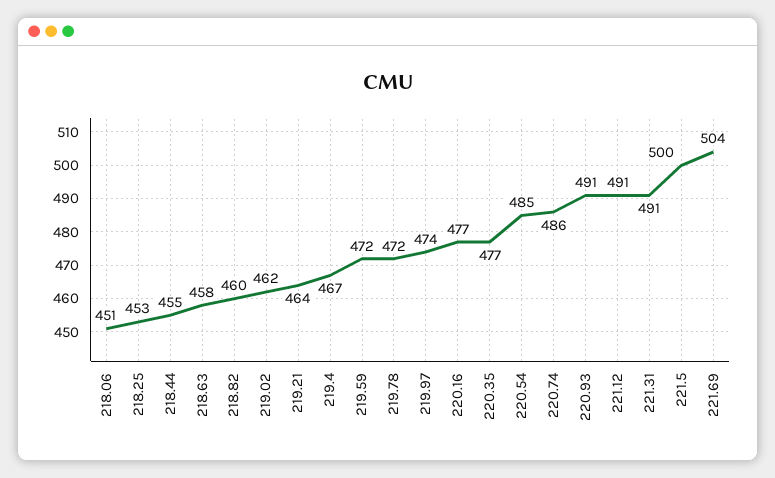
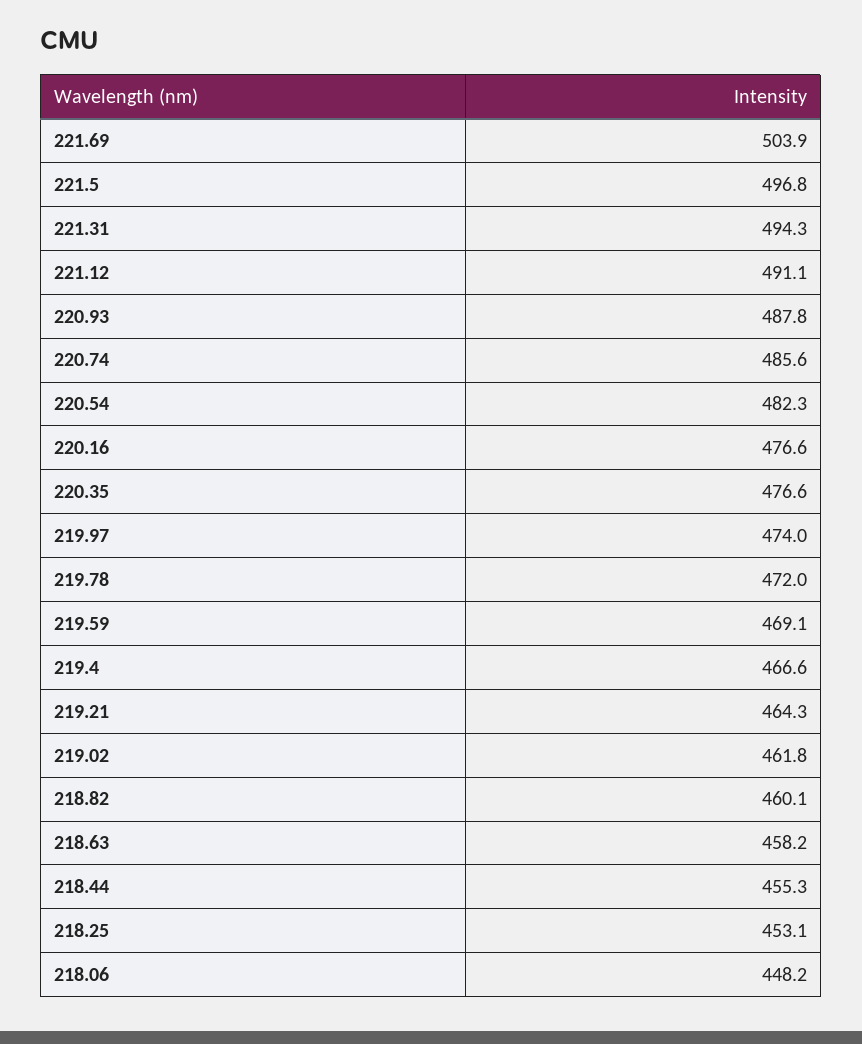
218.06: 451 -> 448.2
219.59: 472 -> 469.1
220.54: 485 -> 482.3
220.93: 491 -> 487.8
221.31: 491 -> 494.3
221.5: 500 -> 496.8

